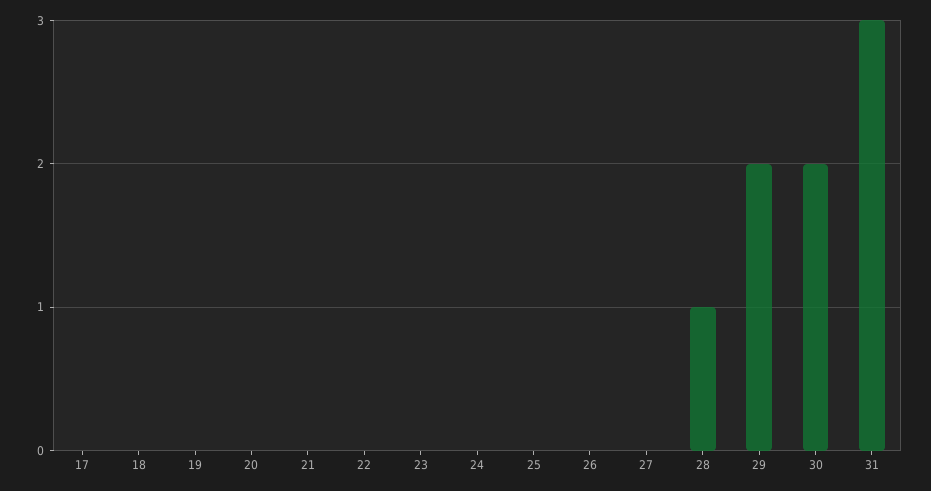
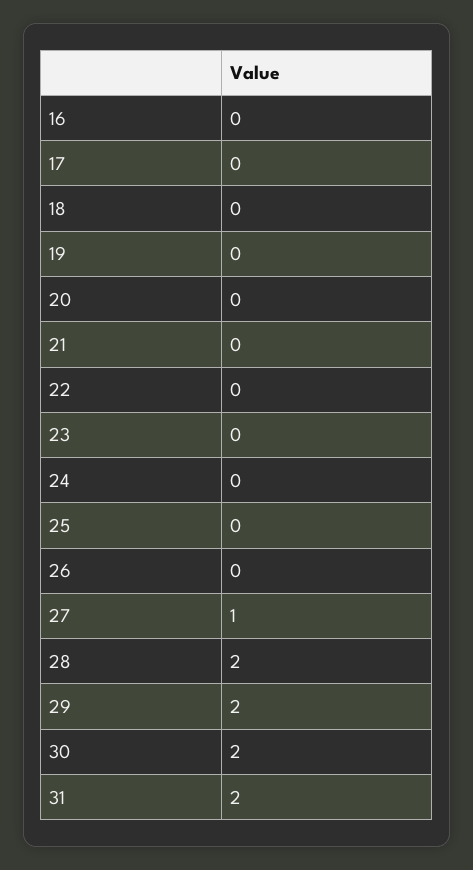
27: 0 -> 1
28: 1 -> 2
31: 3 -> 2
16: none -> 0

